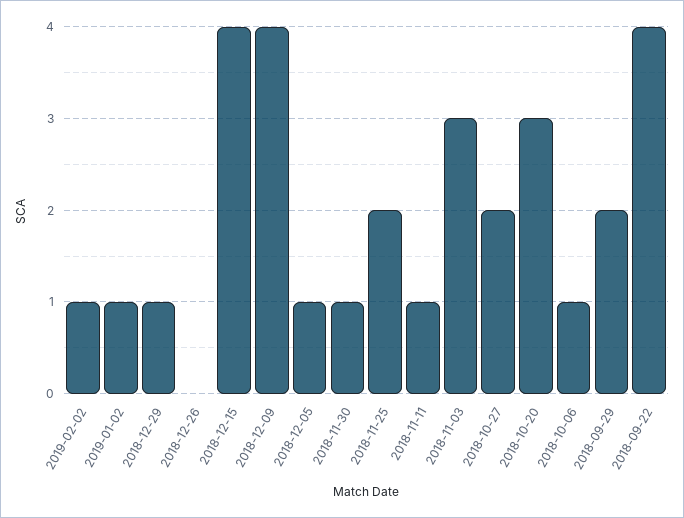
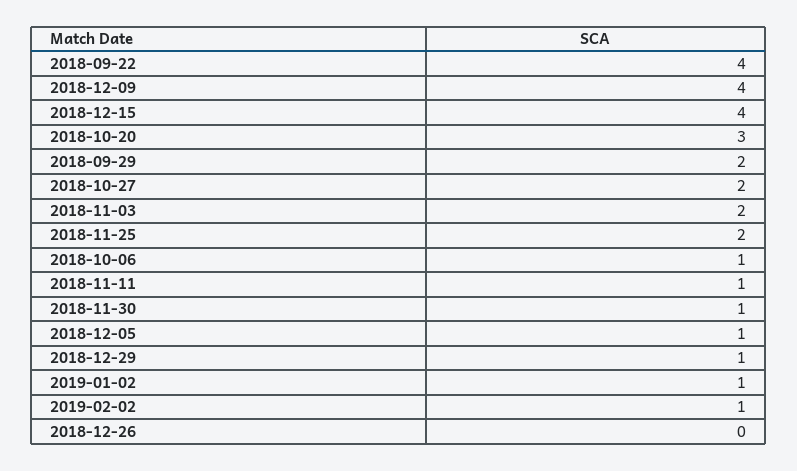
2018-11-03: 3 -> 2

